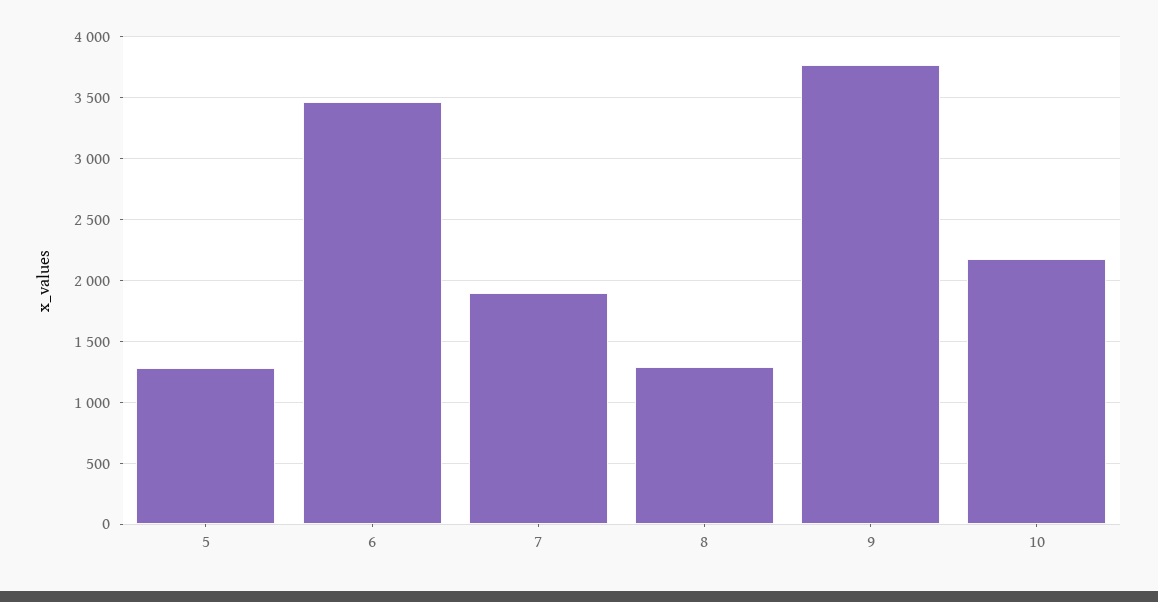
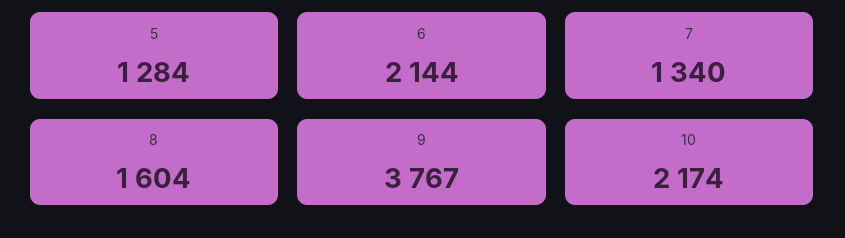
6: 3450 -> 2144
7: 1900 -> 1340
8: 1300 -> 1604

